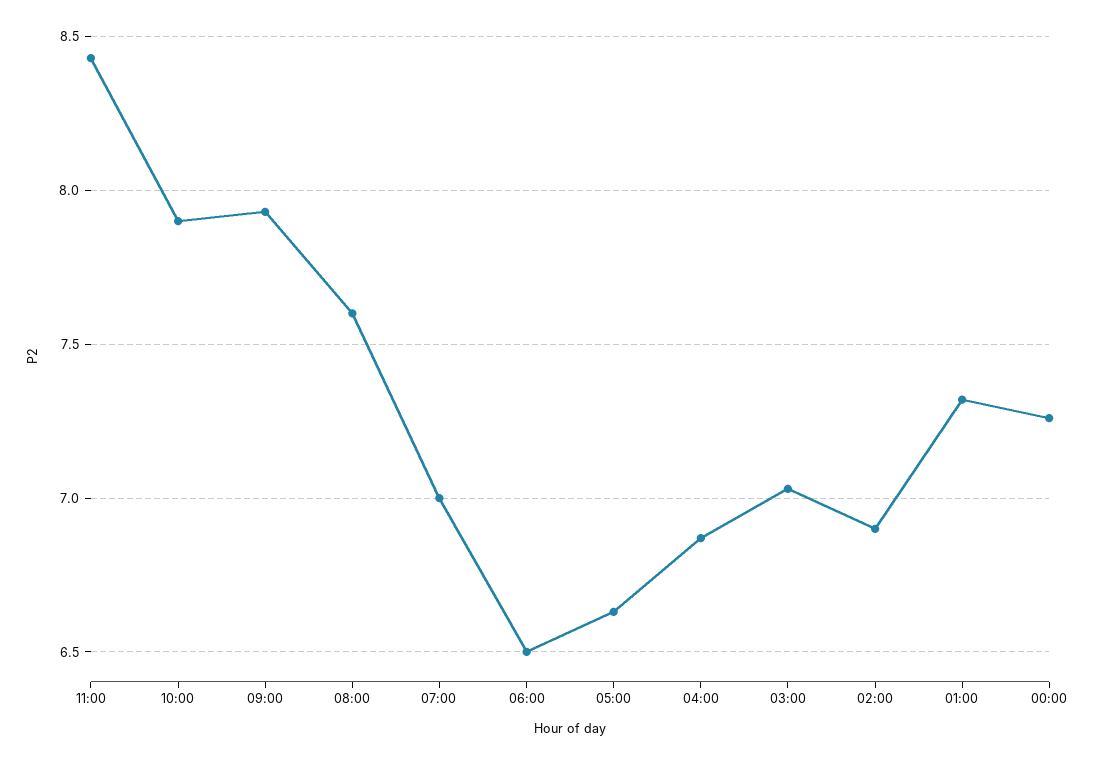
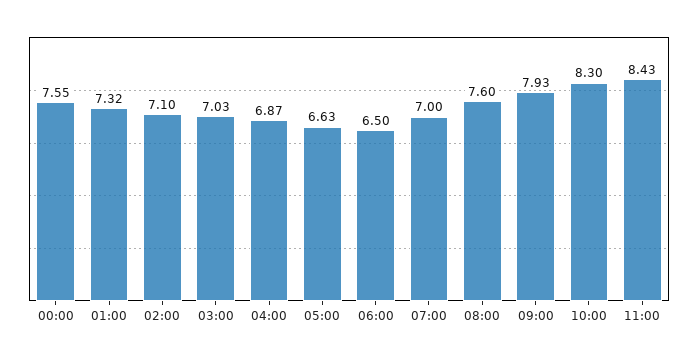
10:00: 7.9 -> 8.3
02:00: 6.9 -> 7.1
00:00: 7.25 -> 7.55

